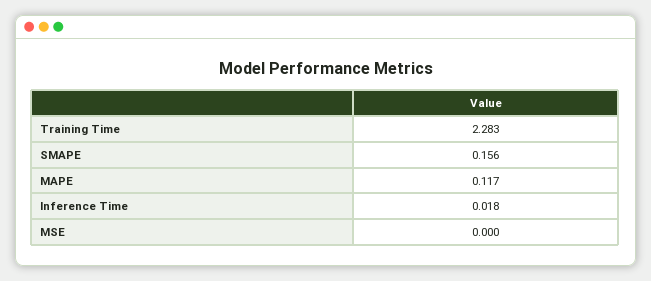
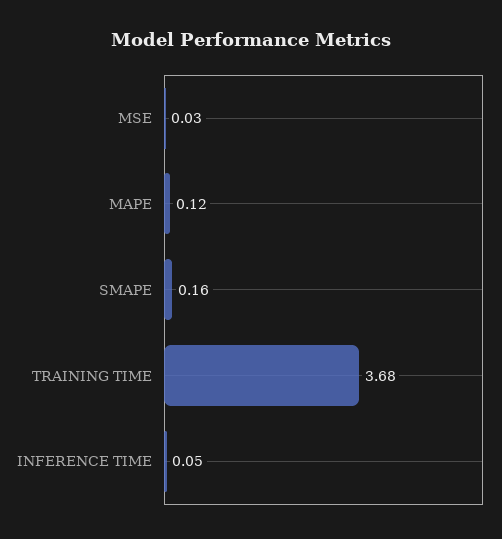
Training Time: 2.283 -> 3.68
Inference Time: 0.018 -> 0.05
MSE: 0 -> 0.03

